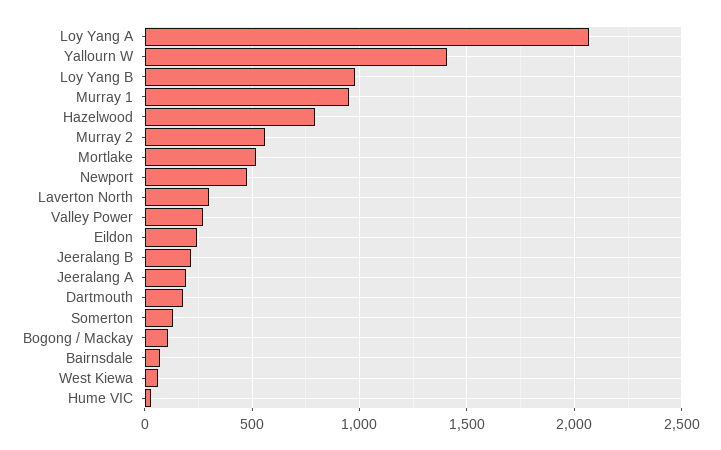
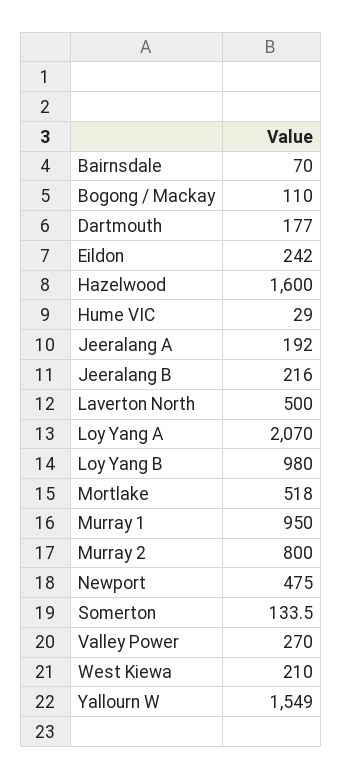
Yallourn W: 1400 -> 1549
Hazelwood: 800 -> 1600
Murray 2: 550 -> 800
Laverton North: 300 -> 500
West Kiewa: 50 -> 210

